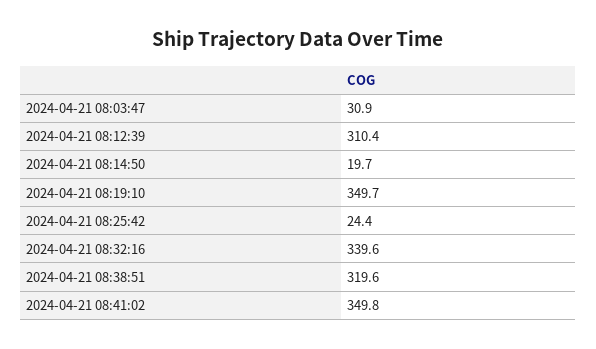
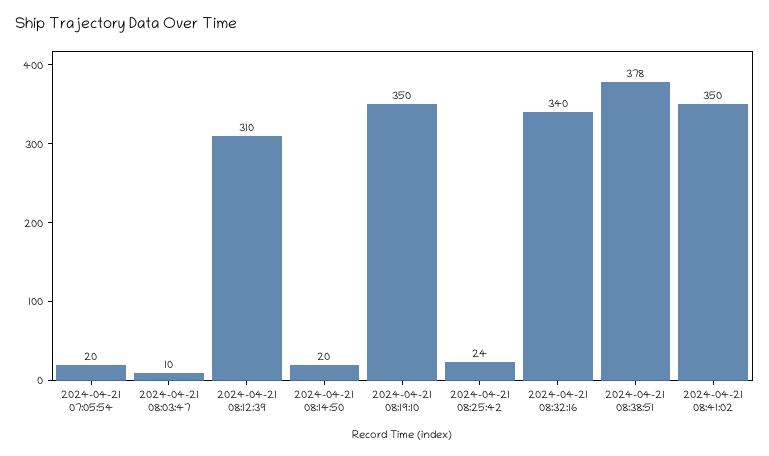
2024-04-21 08:03:47: 30.9 -> 10
2024-04-21 08:38:51: 319.6 -> 378
2024-04-21 07:05:54: none -> 20

